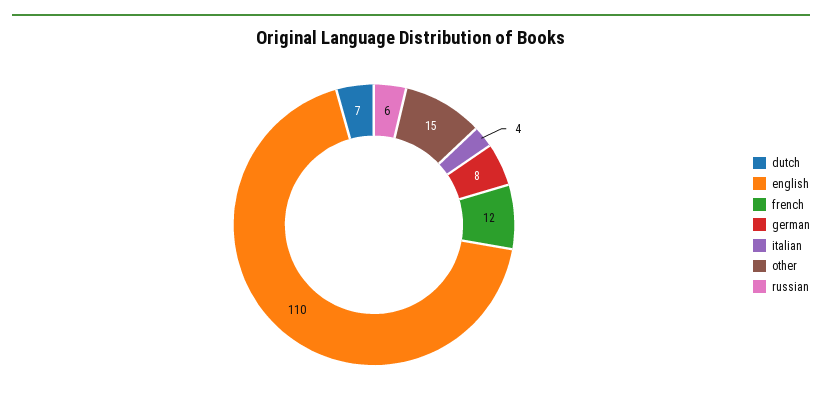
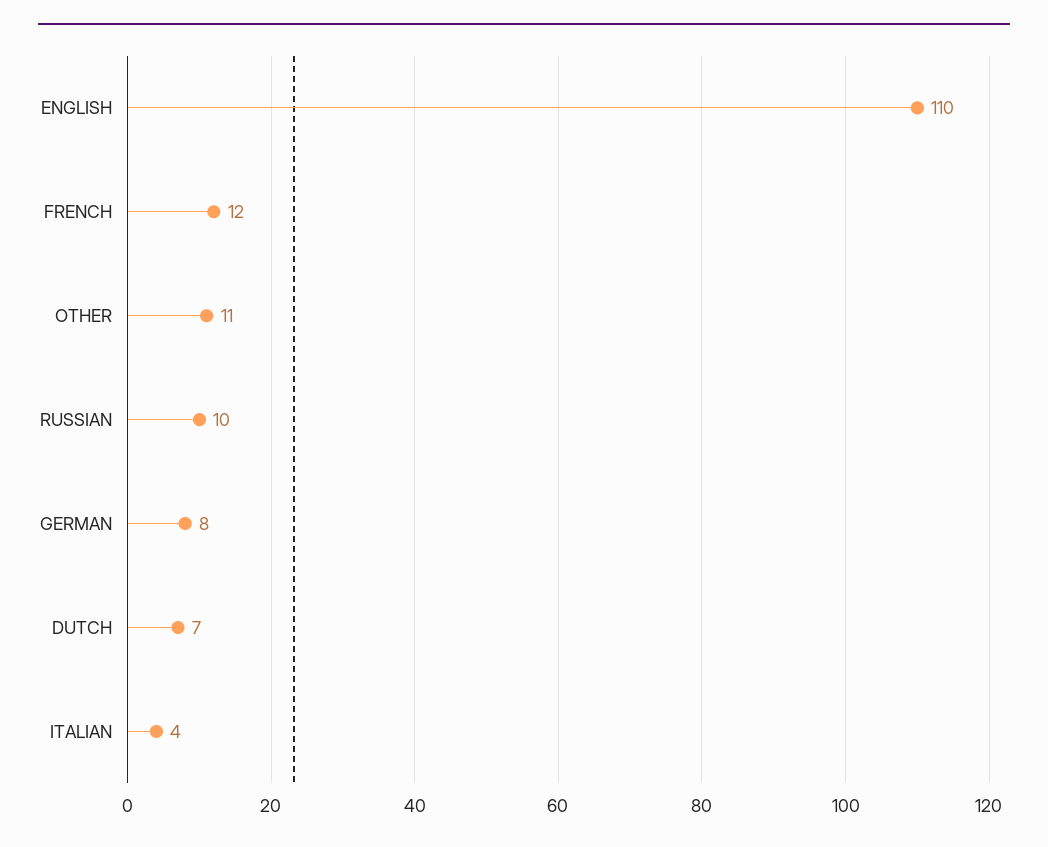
other: 15 -> 11
russian: 6 -> 10

